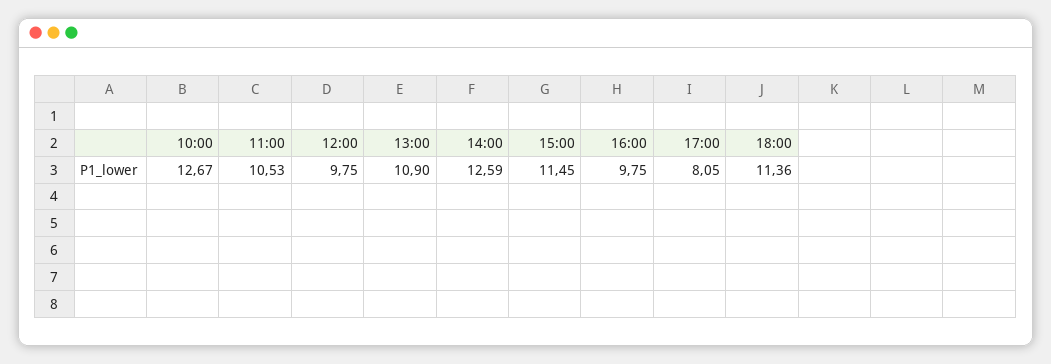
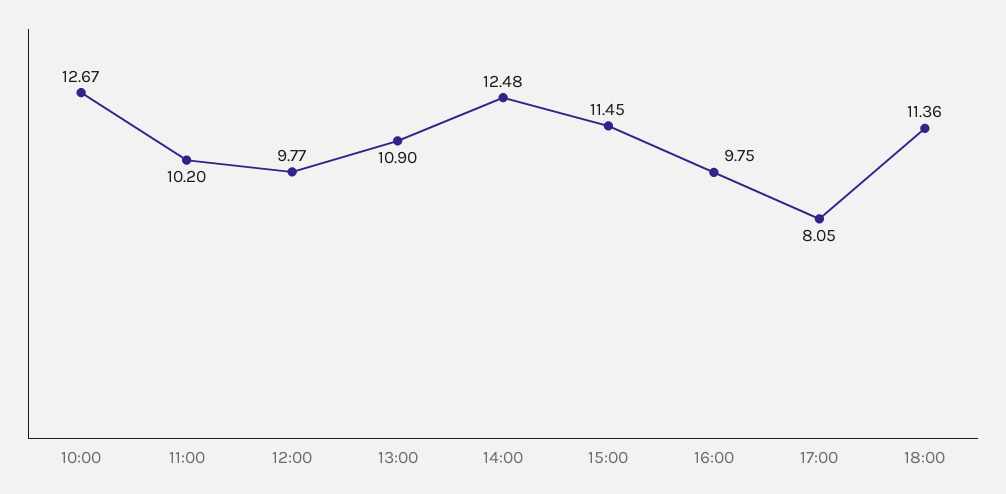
11:00: 10.53 -> 10.2
12:00: 9.75 -> 9.77
14:00: 12.59 -> 12.48

